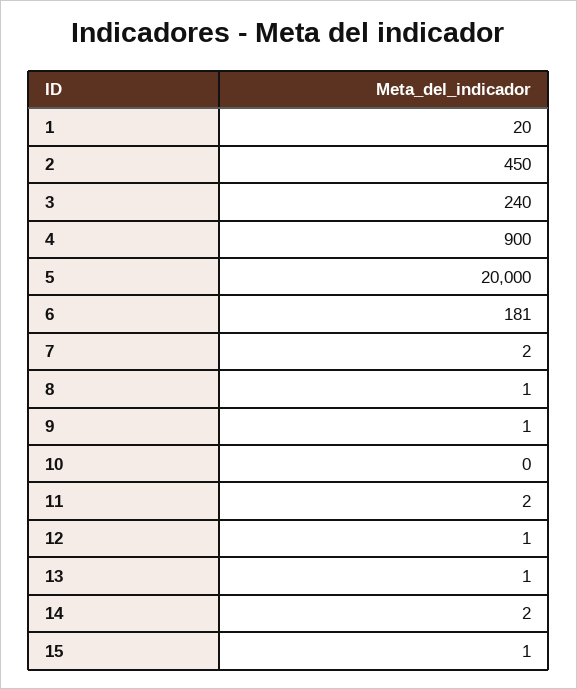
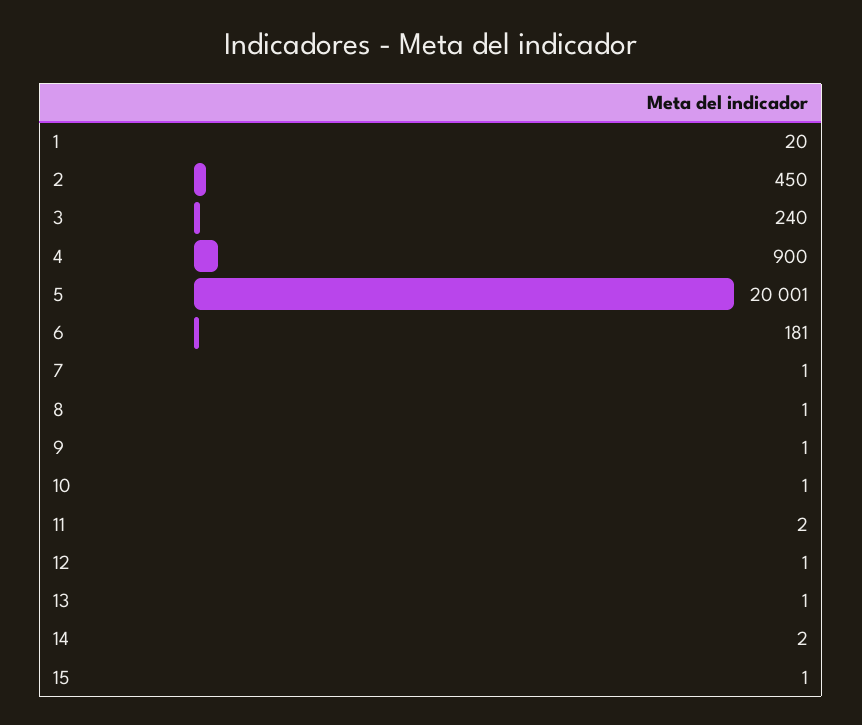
5: 20000 -> 20001
7: 2 -> 1
10: 0 -> 1

